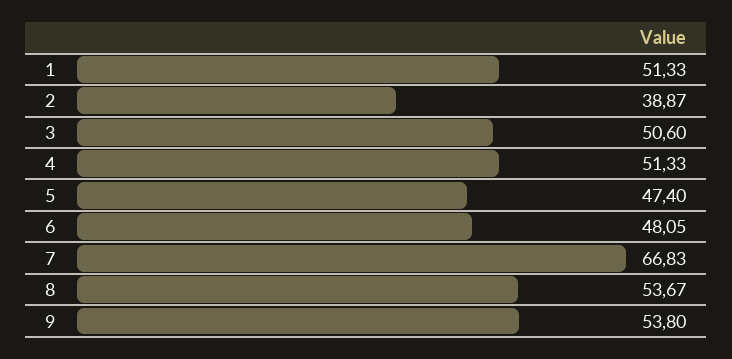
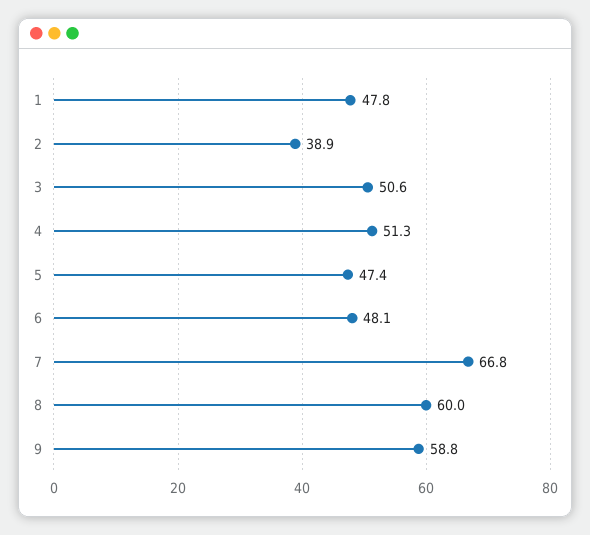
1: 51.33 -> 47.8
8: 53.67 -> 60
9: 53.8 -> 58.8

